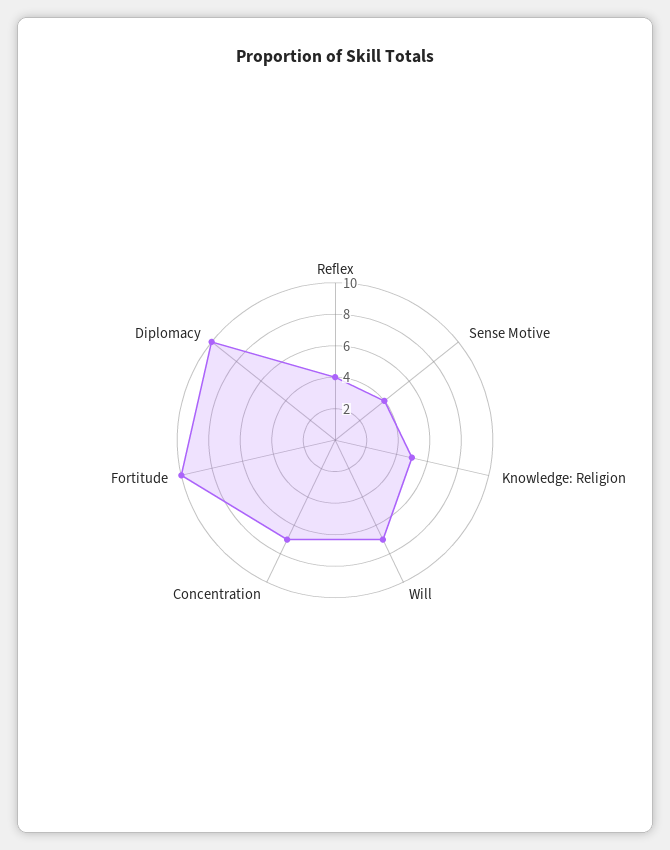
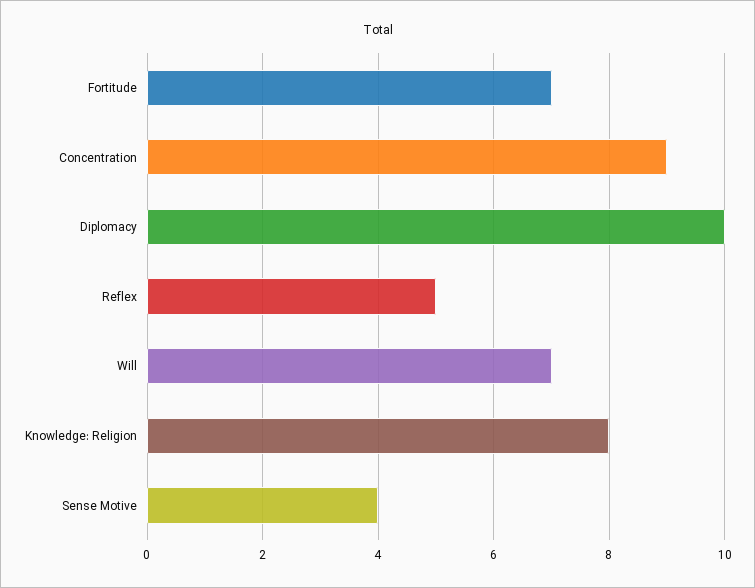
Reflex: 4 -> 5
Knowledge: Religion: 5 -> 8
Concentration: 7 -> 9
Fortitude: 10 -> 7

